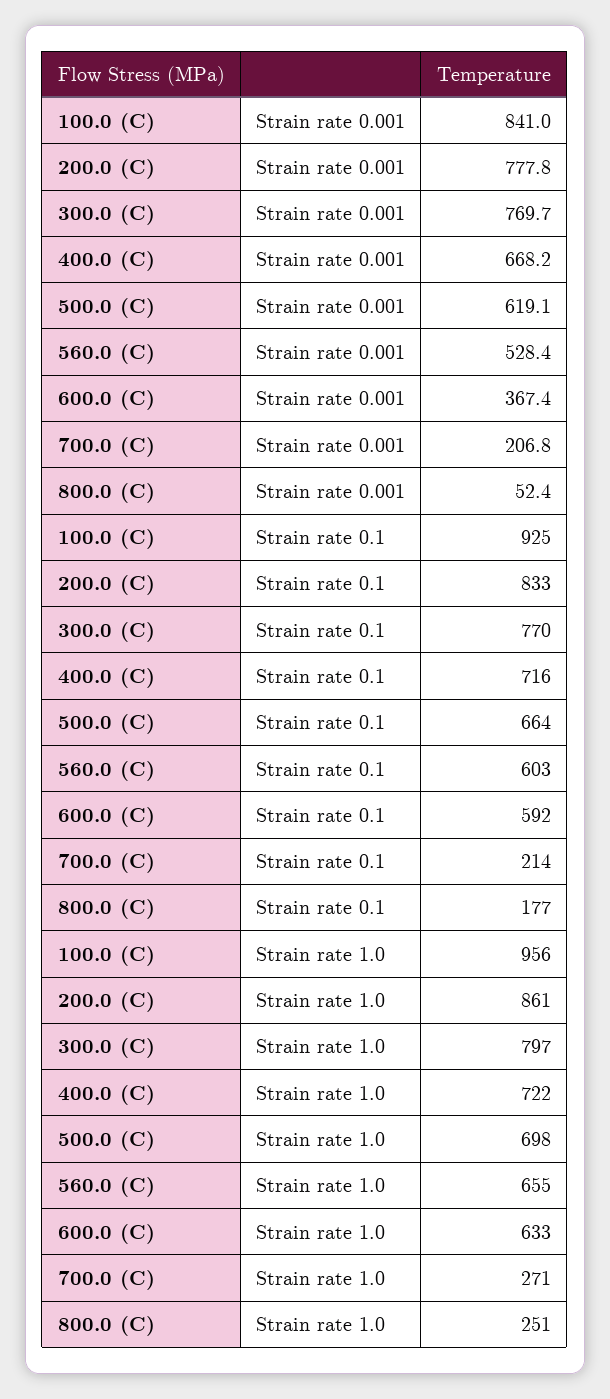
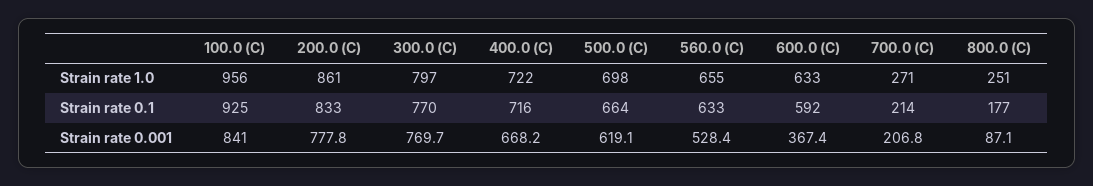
800.0 (C), Strain rate 0.001: 52.4 -> 87.1
560.0 (C), Strain rate 0.1: 603 -> 633

